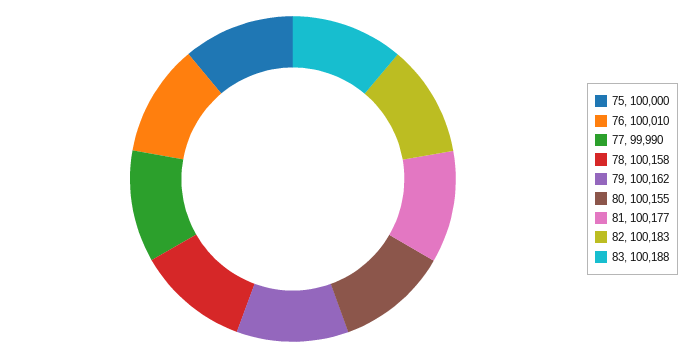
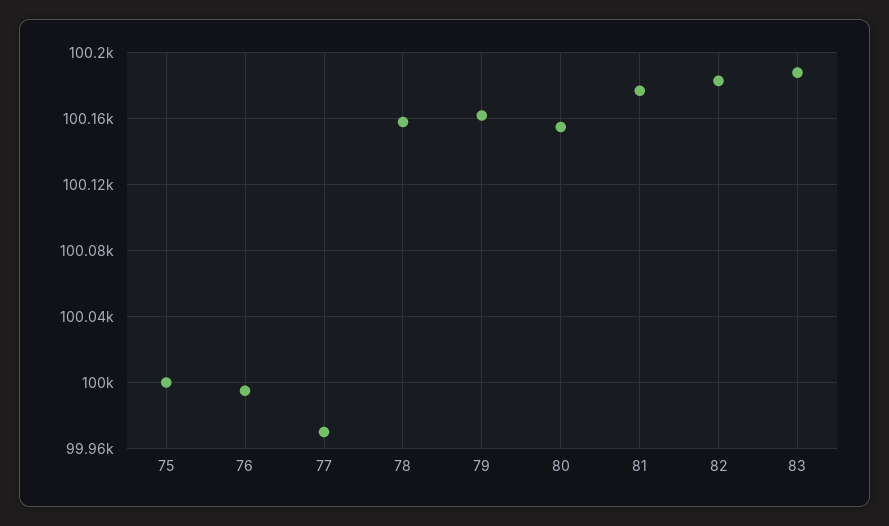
76: 100010 -> 99995
77: 99990 -> 99970

